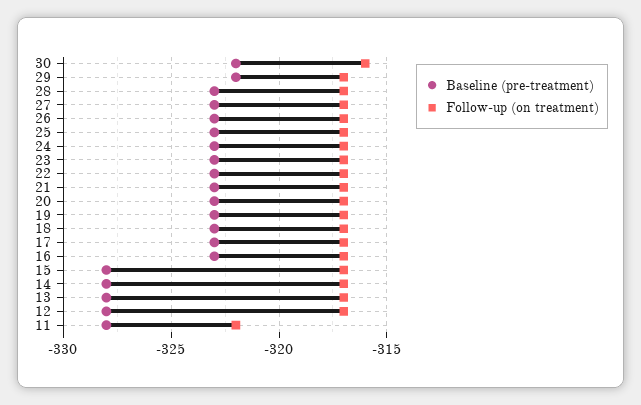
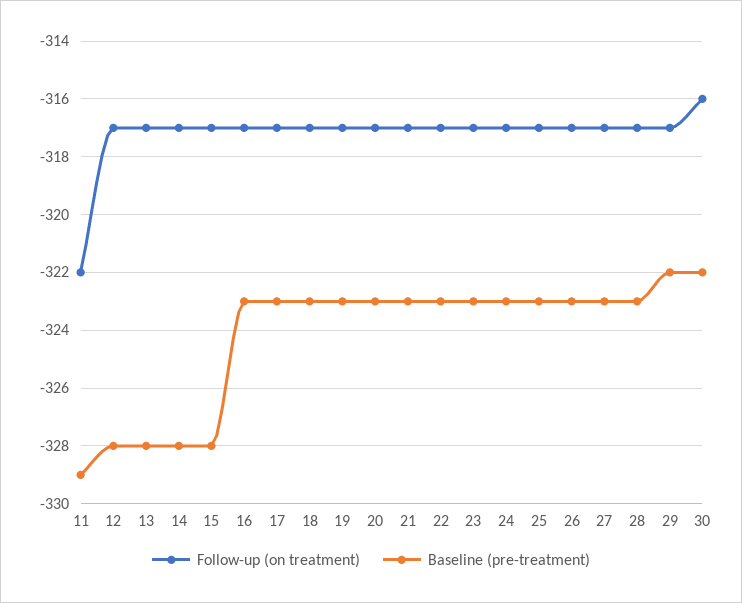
Baseline (pre-treatment), 11: -328 -> -329

